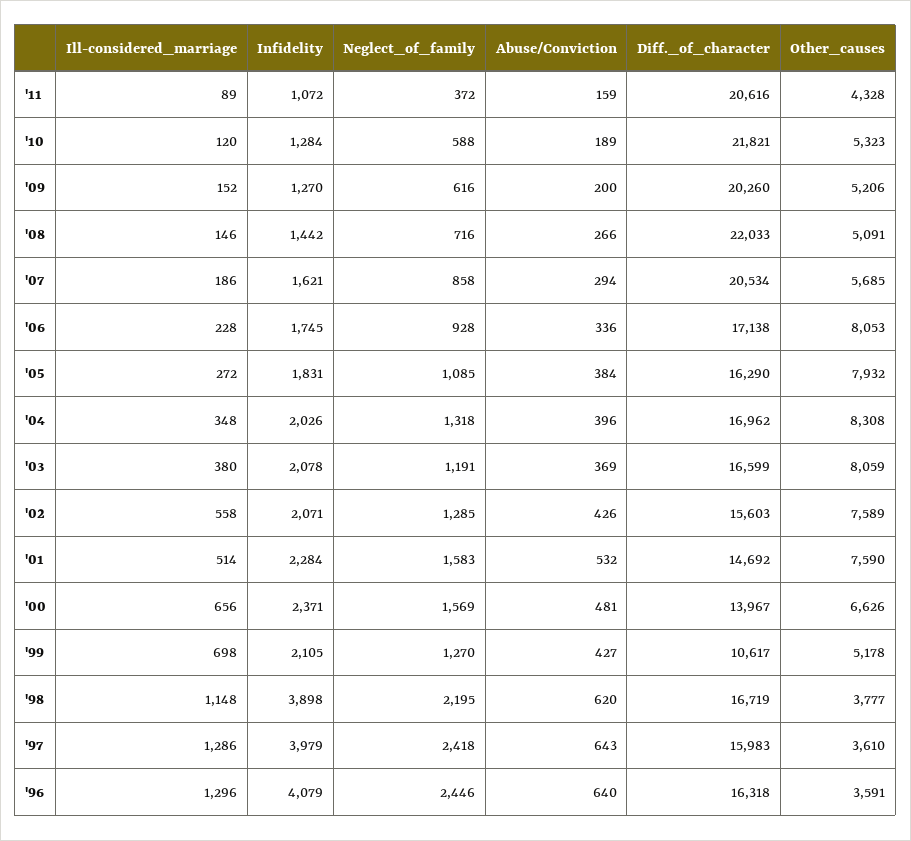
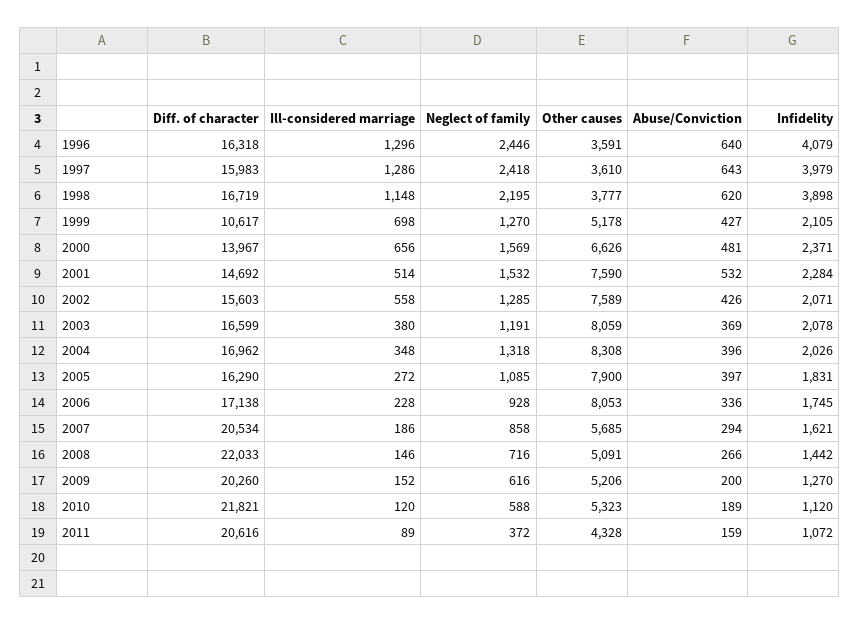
Infidelity, '10: 1284 -> 1120
Abuse/Conviction, '05: 384 -> 397
Other_causes, '05: 7932 -> 7900
Neglect_of_family, '01: 1583 -> 1532

